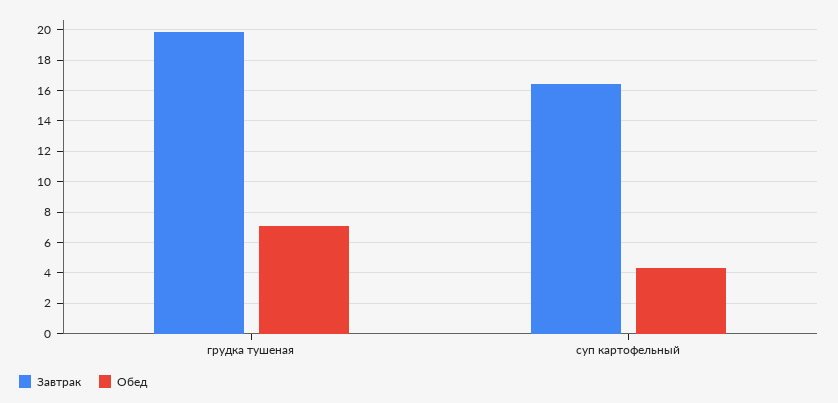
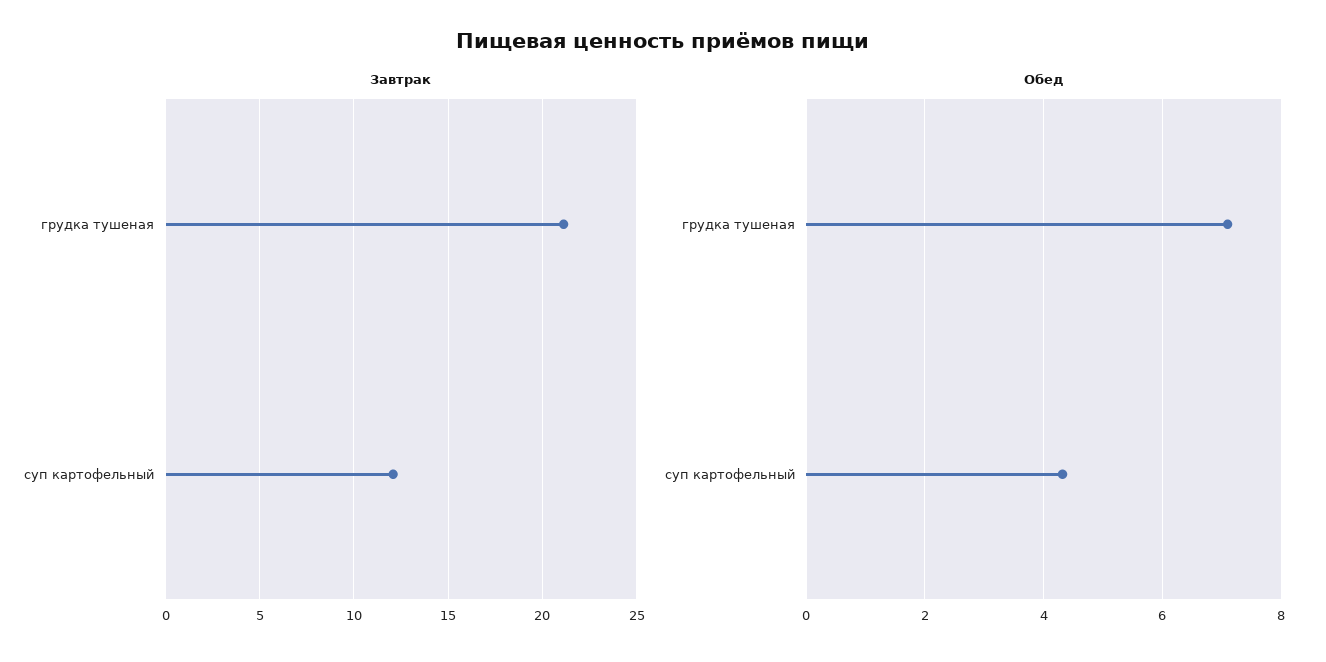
Завтрак, грудка тушеная: 20 -> 21
Завтрак, суп картофельный: 16.5 -> 12

